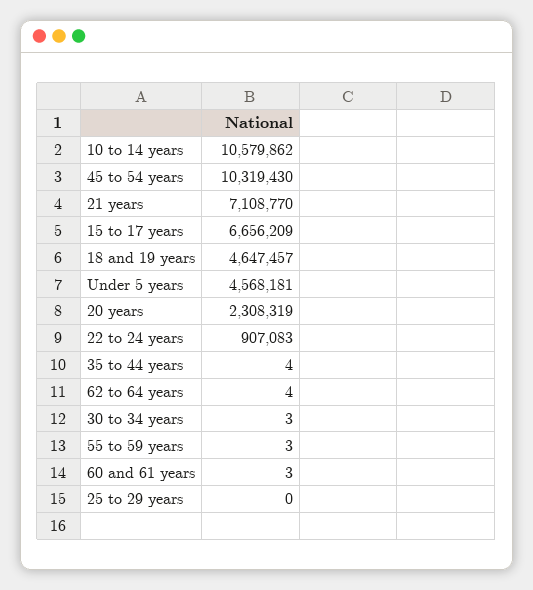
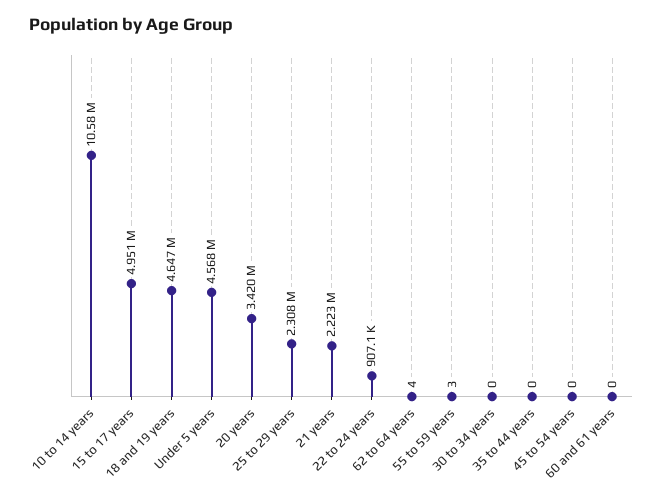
45 to 54 years: 10319430 -> 0
21 years: 7108770 -> 2223000
15 to 17 years: 6656209 -> 4951000
20 years: 2308319 -> 3420000
35 to 44 years: 4 -> 0
30 to 34 years: 3 -> 0
60 and 61 years: 3 -> 0
25 to 29 years: 0 -> 2308000

